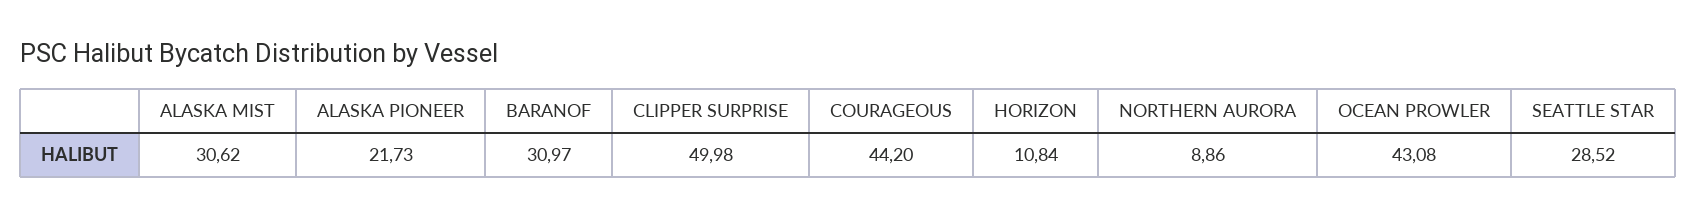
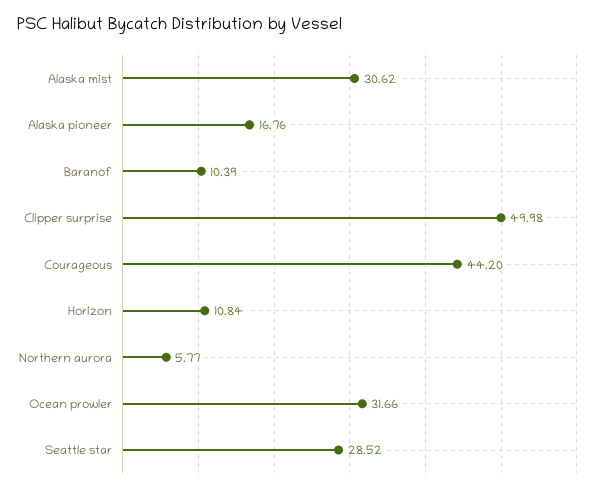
ALASKA PIONEER: 21.73 -> 16.76
BARANOF: 30.97 -> 10.39
NORTHERN AURORA: 8.86 -> 5.77
OCEAN PROWLER: 43.08 -> 31.66

